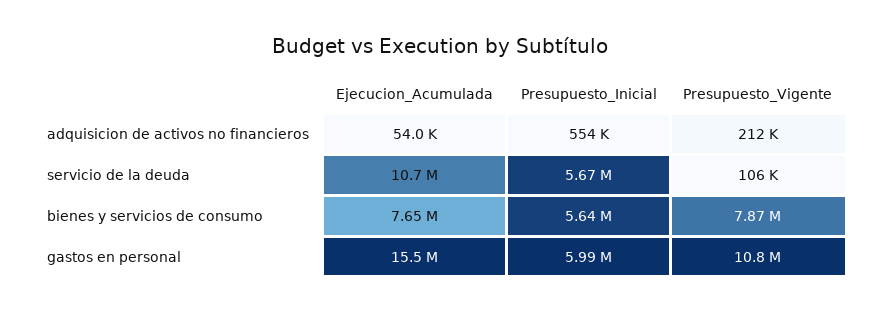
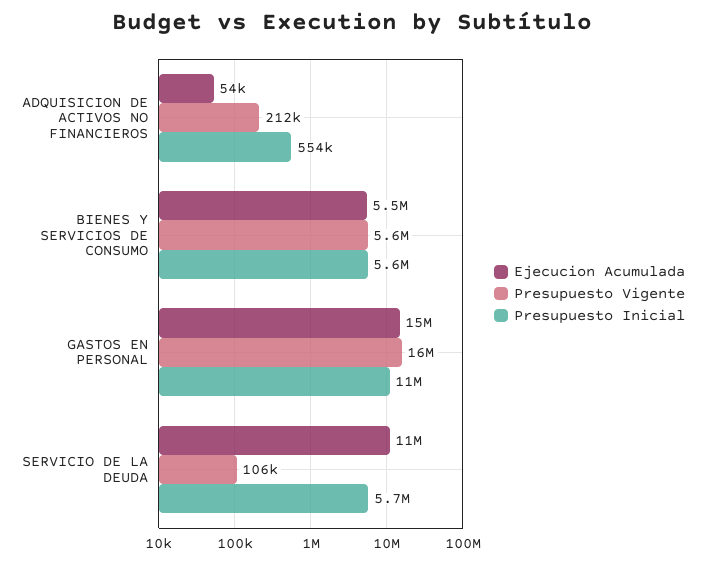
Ejecucion_Acumulada, bienes y servicios de consumo: 7650000 -> 5500000
Presupuesto_Vigente, bienes y servicios de consumo: 7870000 -> 5600000
Presupuesto_Inicial, gastos en personal: 5990000 -> 11000000
Presupuesto_Vigente, gastos en personal: 10800000 -> 16000000

